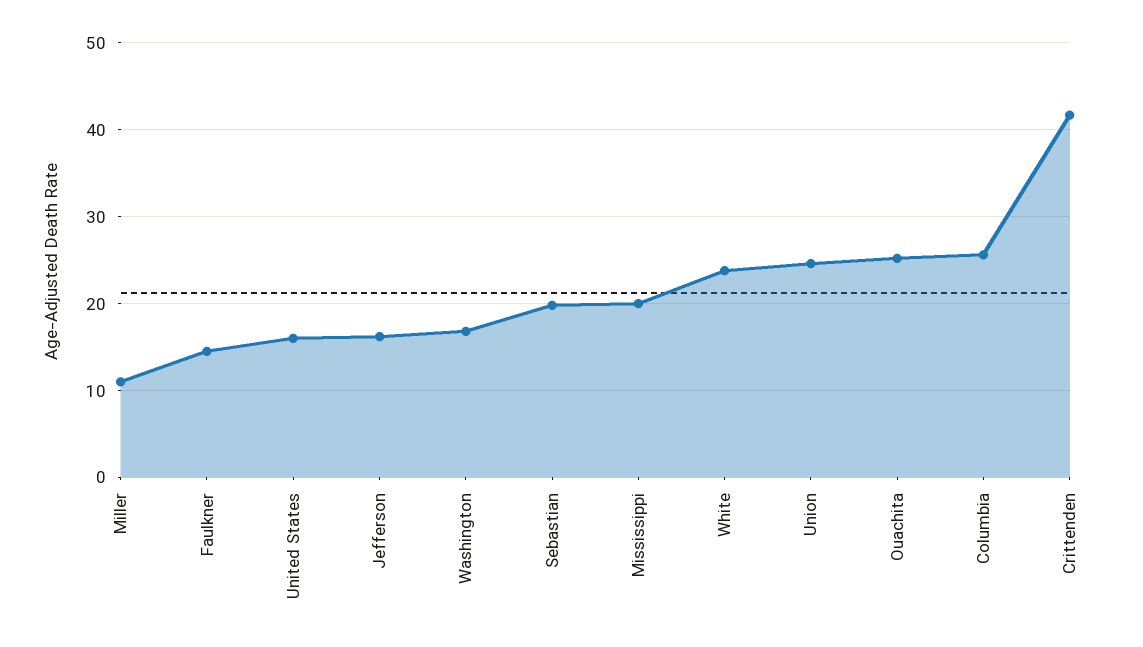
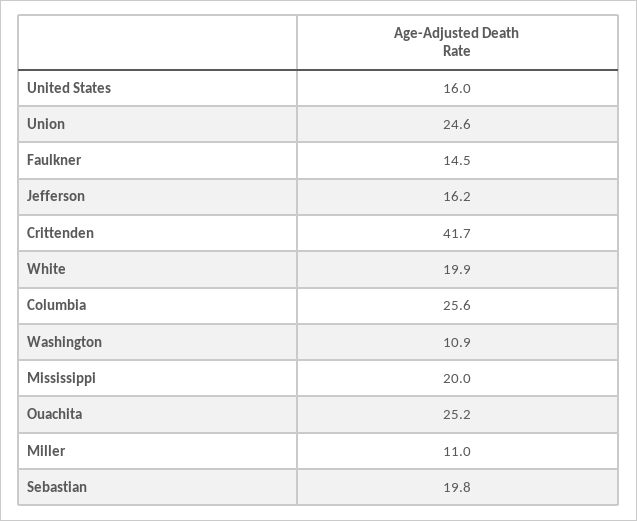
Washington: 17 -> 10.9
White: 24 -> 19.9

